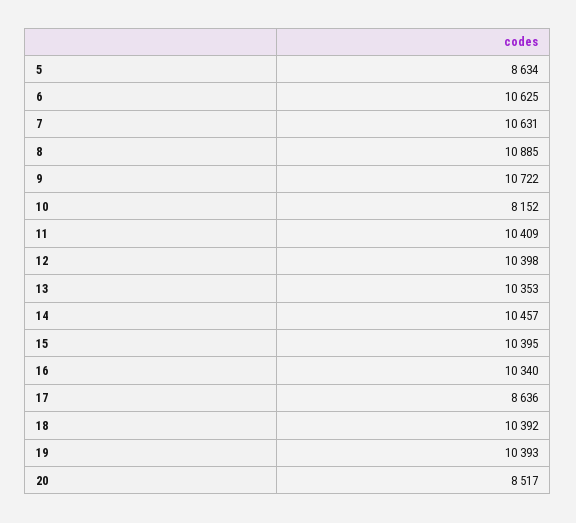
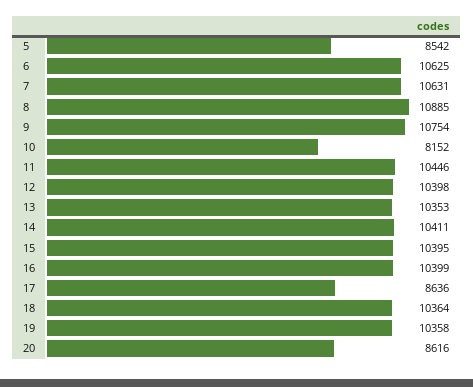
5: 8634 -> 8542
9: 10722 -> 10754
11: 10409 -> 10446
14: 10457 -> 10411
16: 10340 -> 10399
18: 10392 -> 10364
19: 10393 -> 10358
20: 8517 -> 8616

